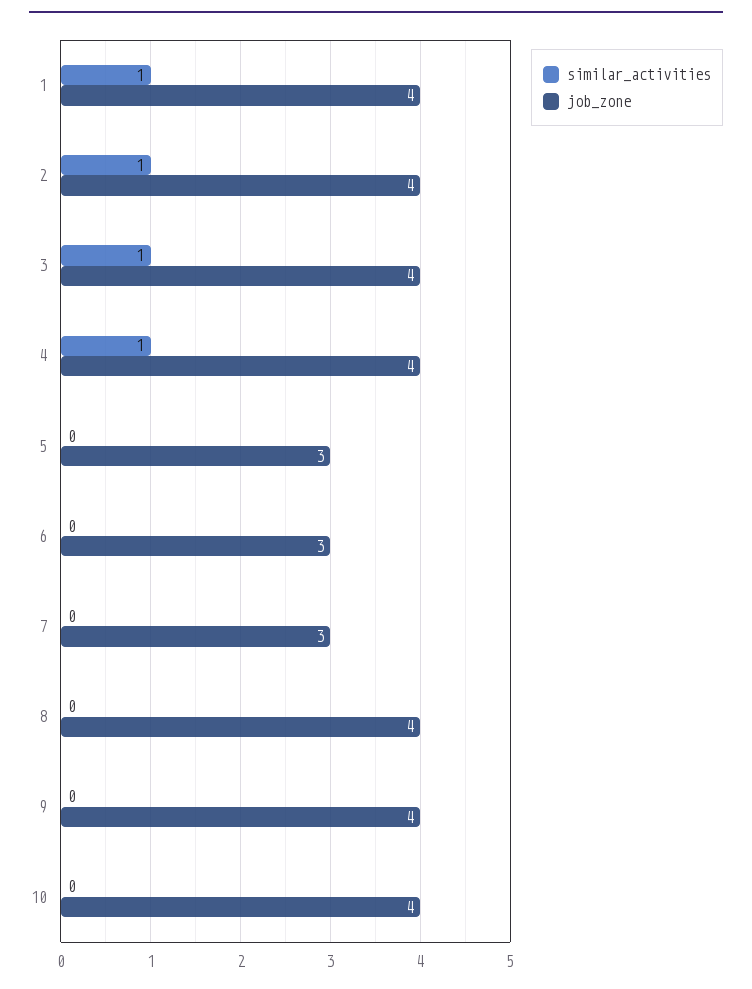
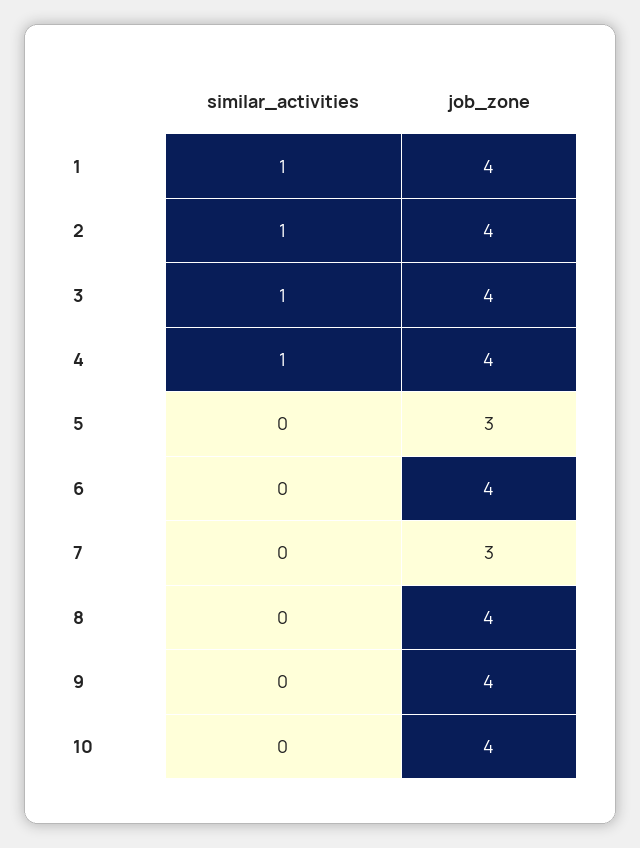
job_zone, 6: 3 -> 4

